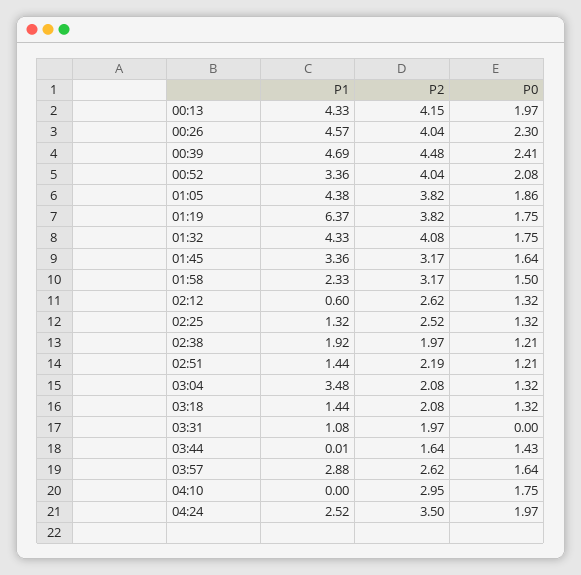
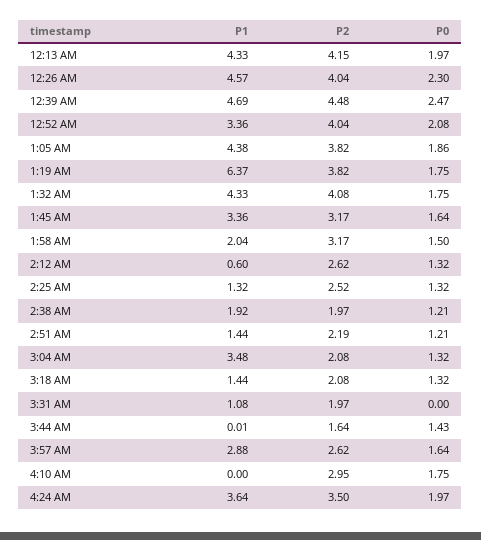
P0, 00:39: 2.41 -> 2.47
P1, 01:58: 2.33 -> 2.04
P1, 04:24: 2.52 -> 3.64

